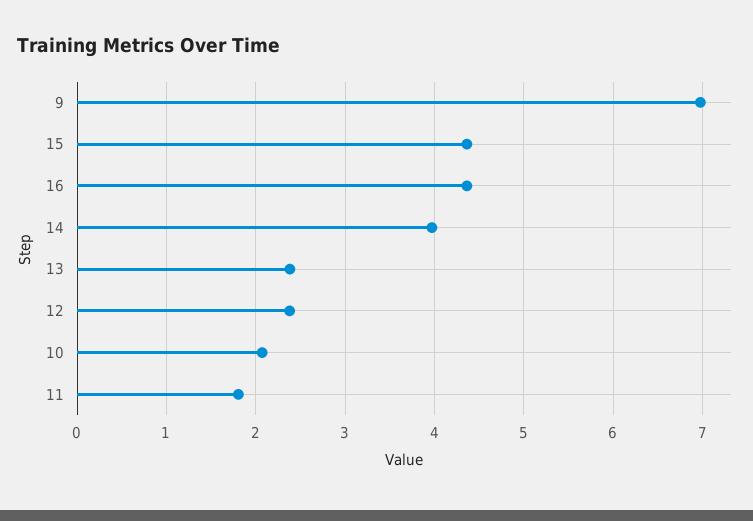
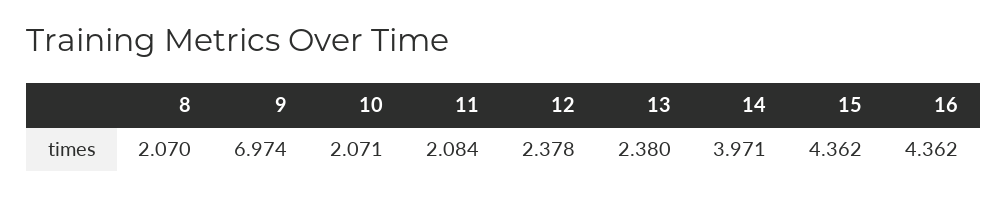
11: 1.8 -> 2.084
8: none -> 2.07

